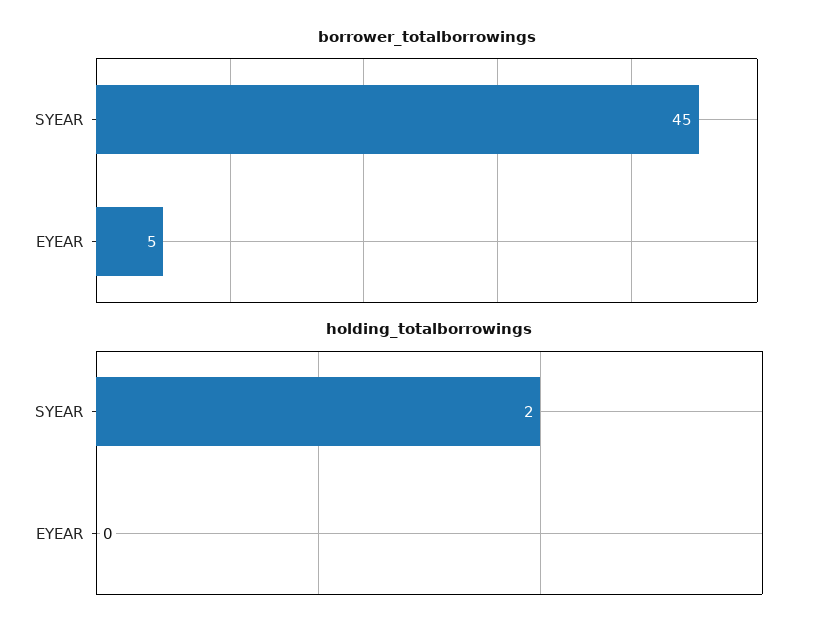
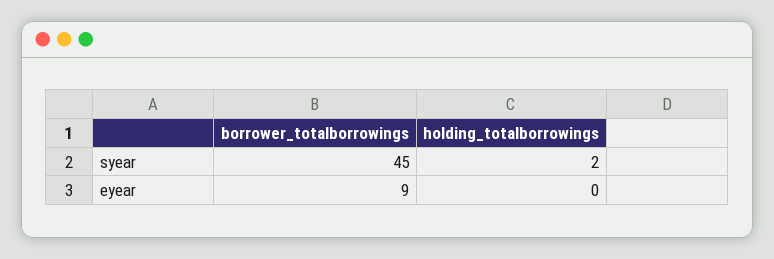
borrower_totalborrowings, EYEAR: 5 -> 9

